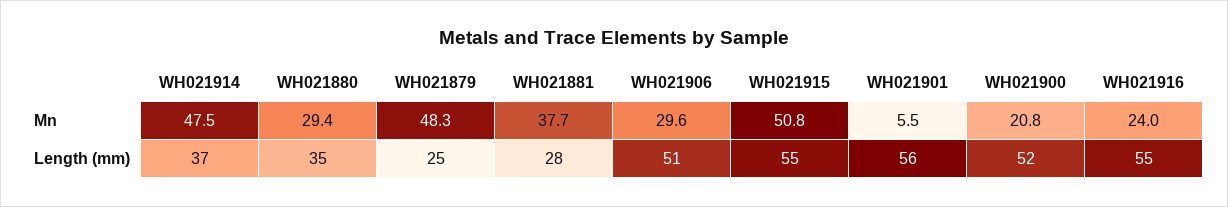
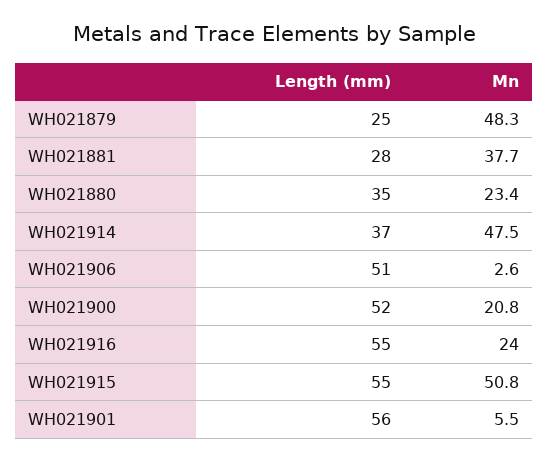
WH021880, Mn: 29.4 -> 23.4
WH021906, Mn: 29.6 -> 2.6

